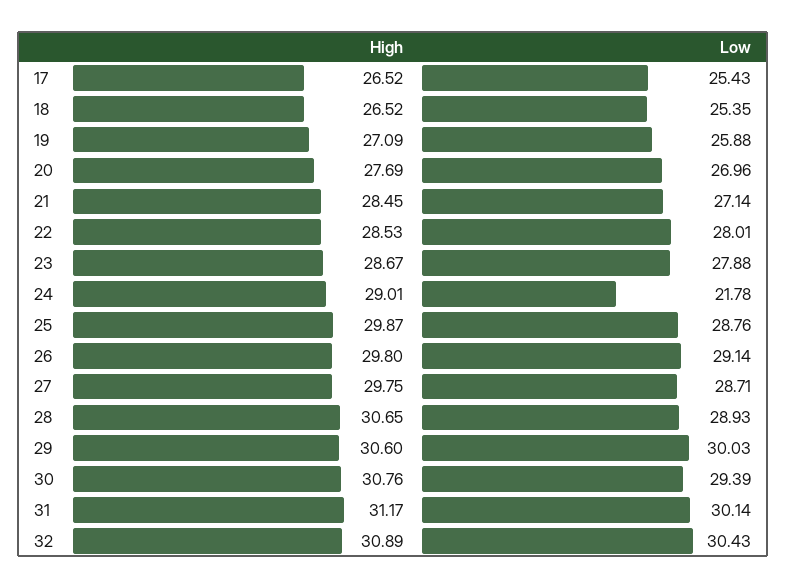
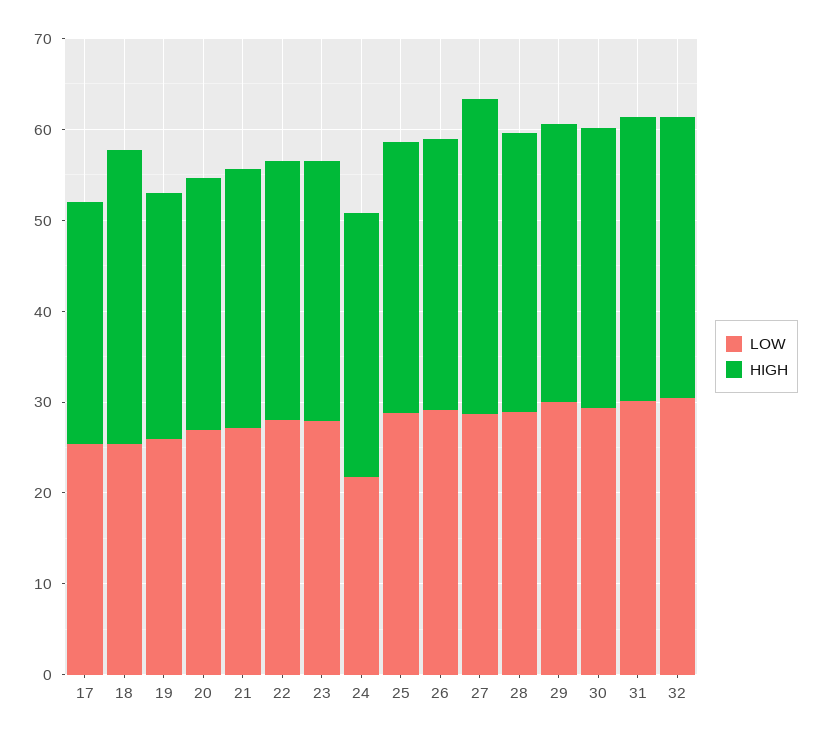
High, 18: 26.52 -> 32
High, 27: 29.75 -> 34

